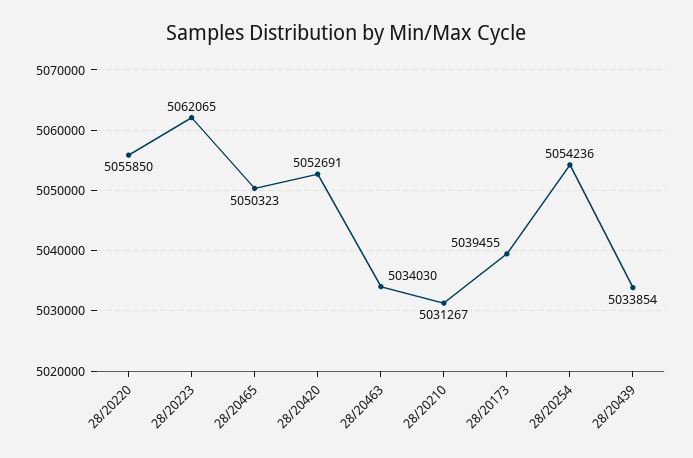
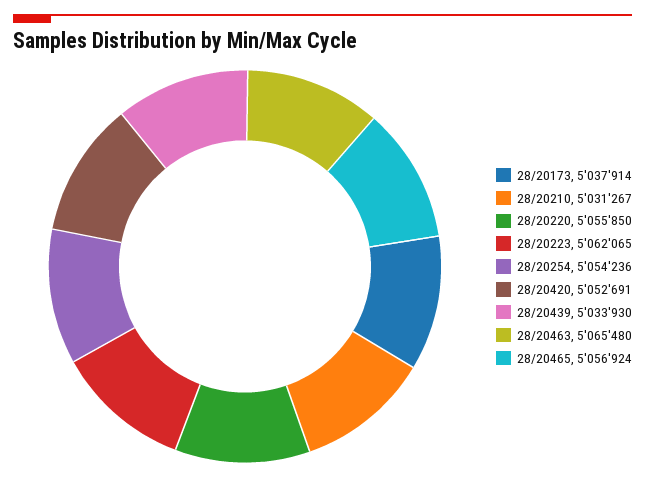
28/20465: 5050323 -> 5056924
28/20463: 5034030 -> 5065480
28/20173: 5039455 -> 5037914
28/20439: 5033854 -> 5033930

